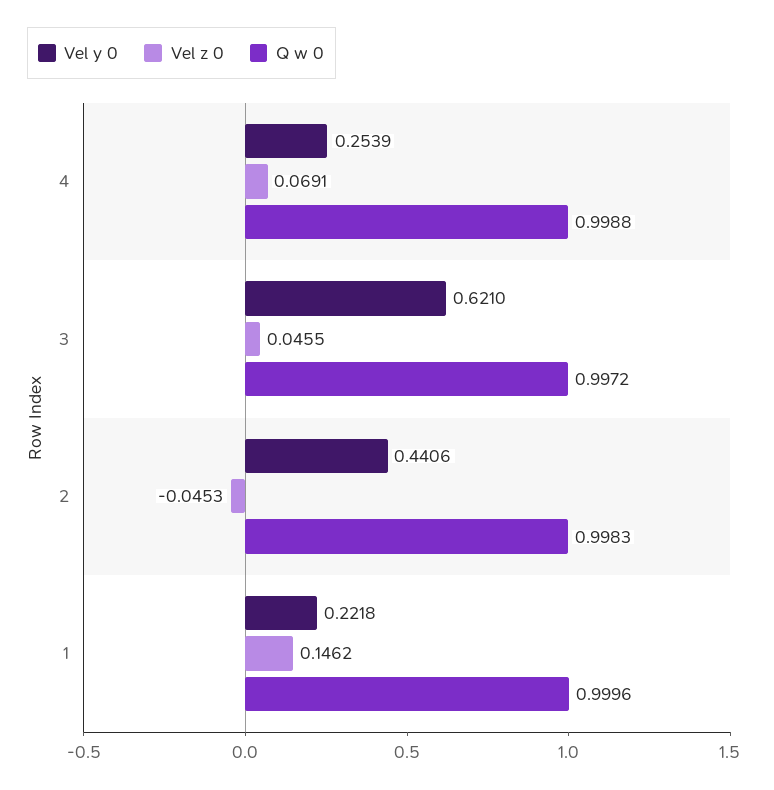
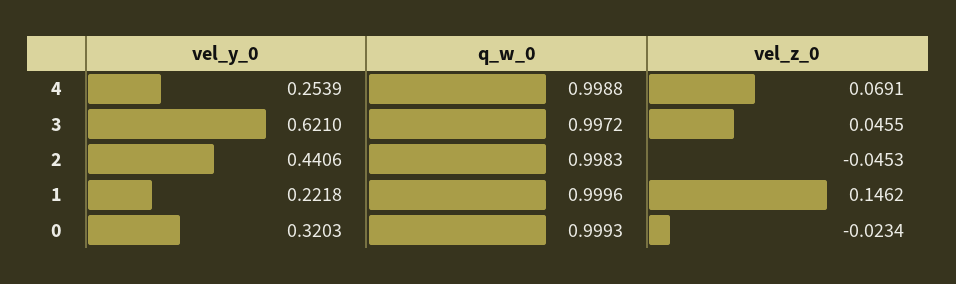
Vel y 0, 0: none -> 0.3203
Q w 0, 0: none -> 0.9993
Vel z 0, 0: none -> -0.0234

